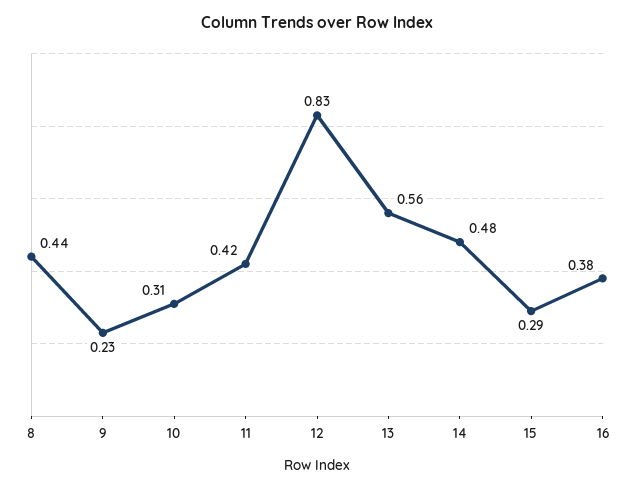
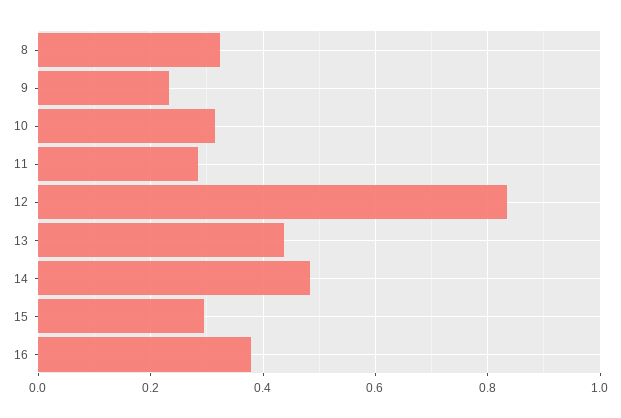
8: 0.44 -> 0.32
11: 0.42 -> 0.28
13: 0.56 -> 0.44

